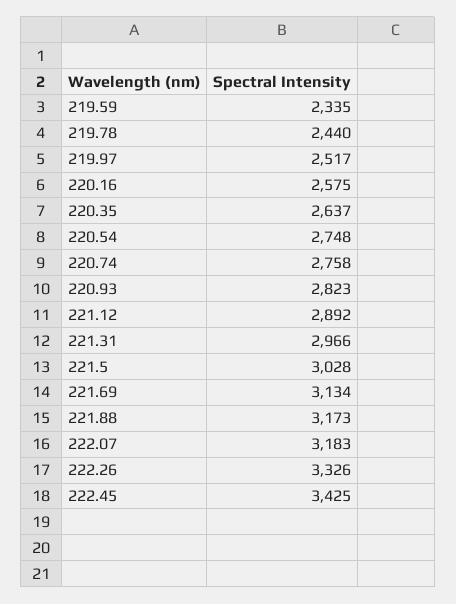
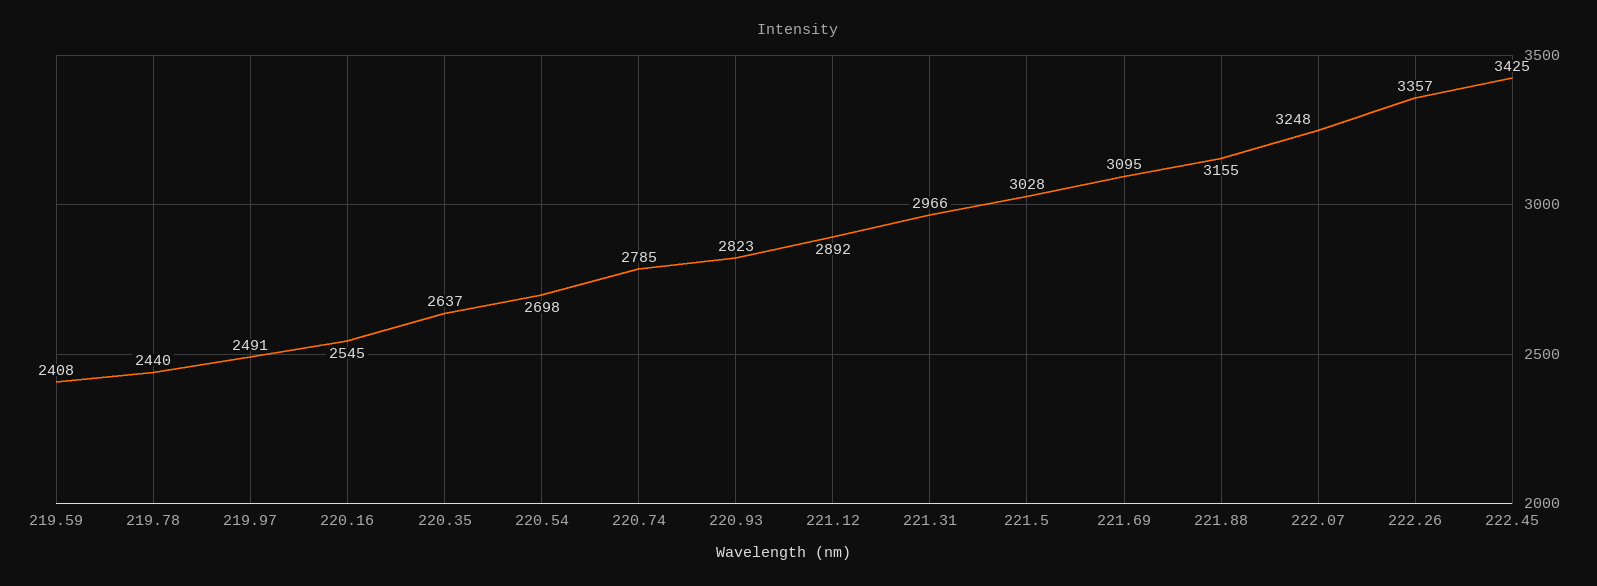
219.59: 2335 -> 2408
219.97: 2517 -> 2491
220.16: 2575 -> 2545
220.54: 2748 -> 2698
220.74: 2758 -> 2785
221.69: 3134 -> 3095
221.88: 3173 -> 3155
222.07: 3183 -> 3248
222.26: 3326 -> 3357

